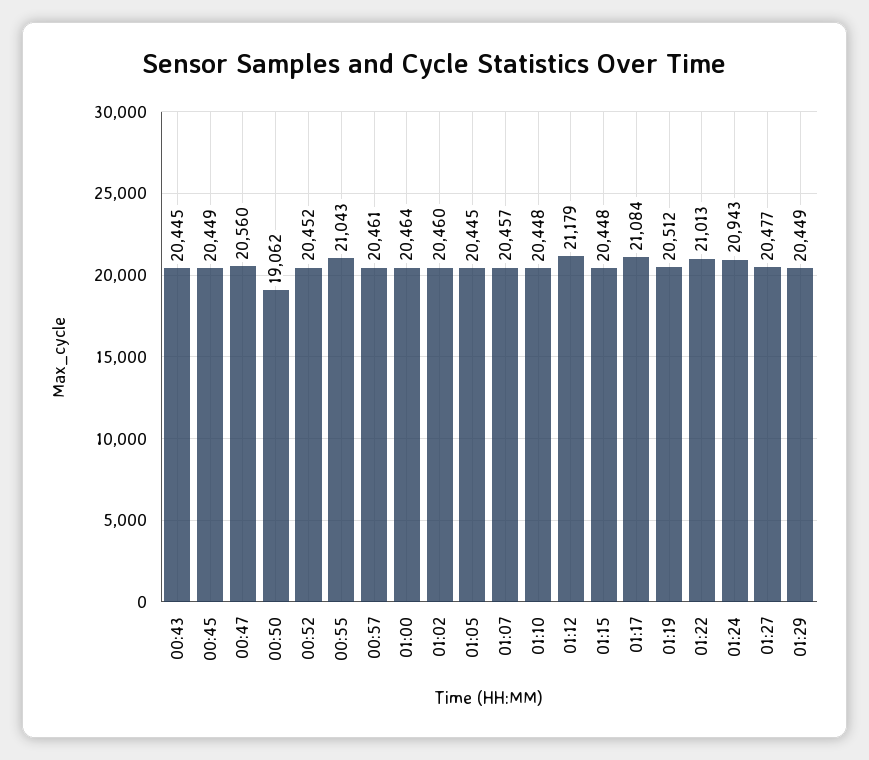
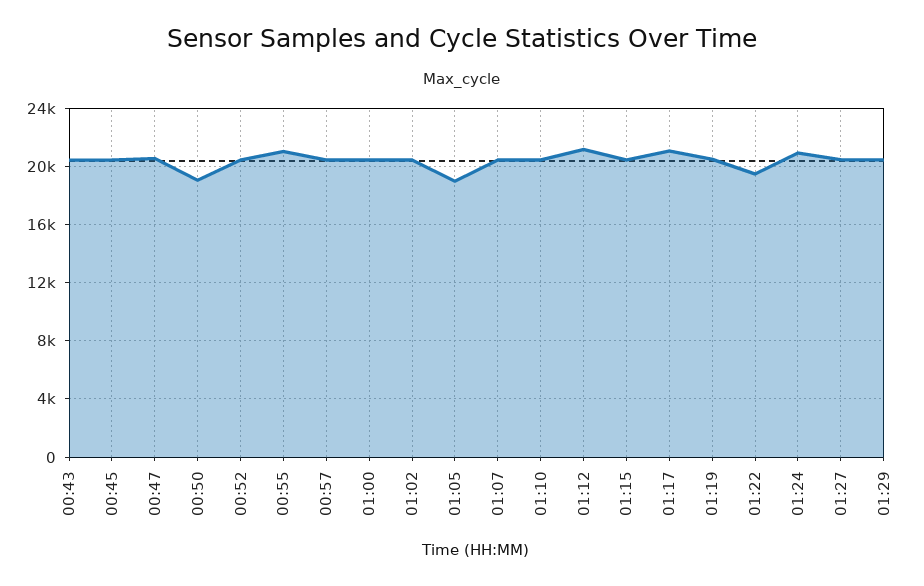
01:05: 20445 -> 19000
01:22: 21013 -> 19500

